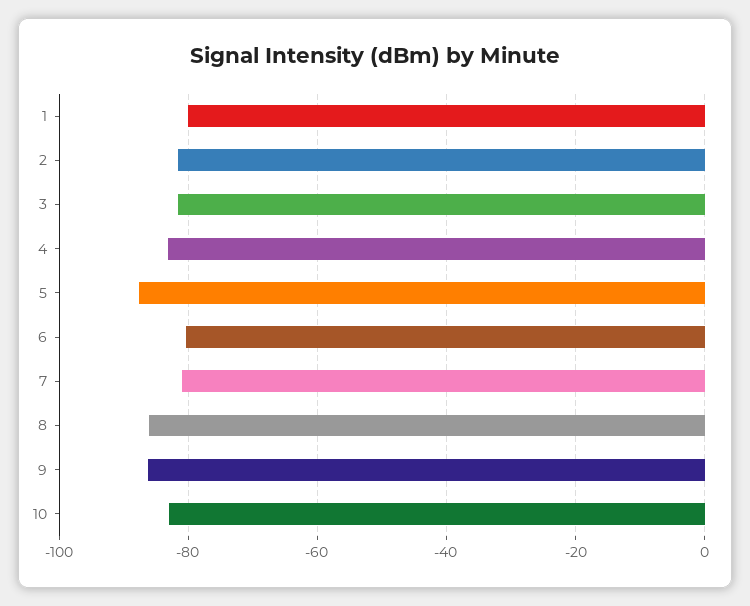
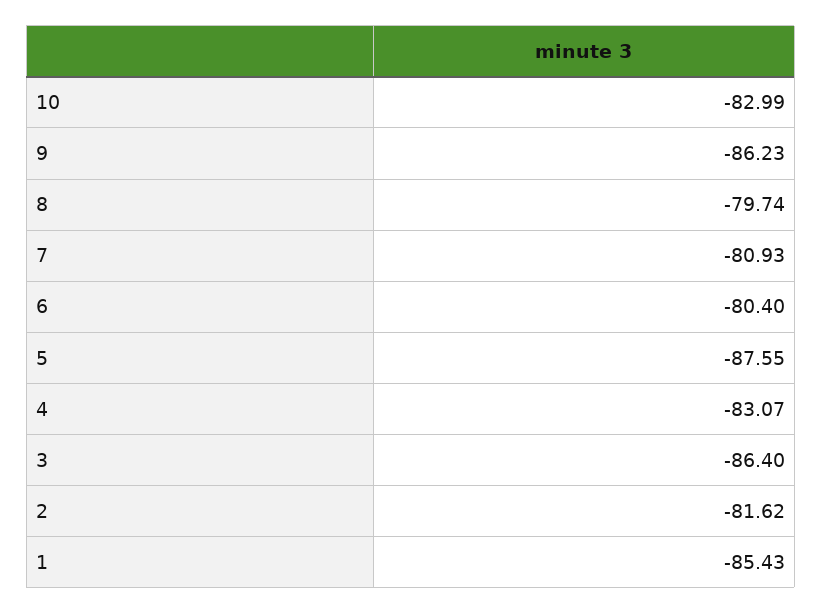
1: -80 -> -85.43
3: -82 -> -86.4
8: -86 -> -79.74

